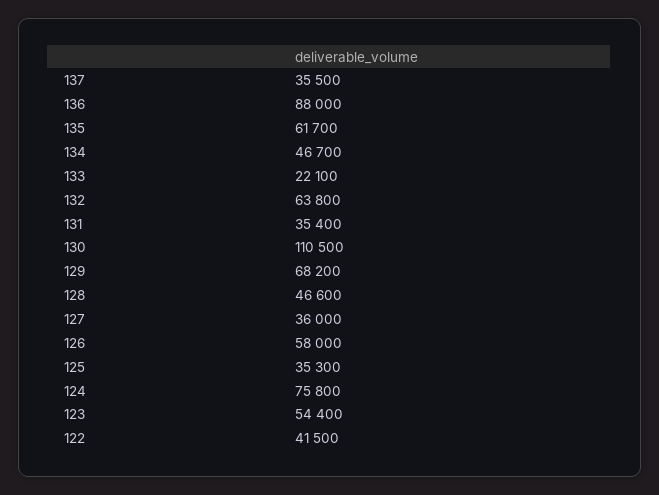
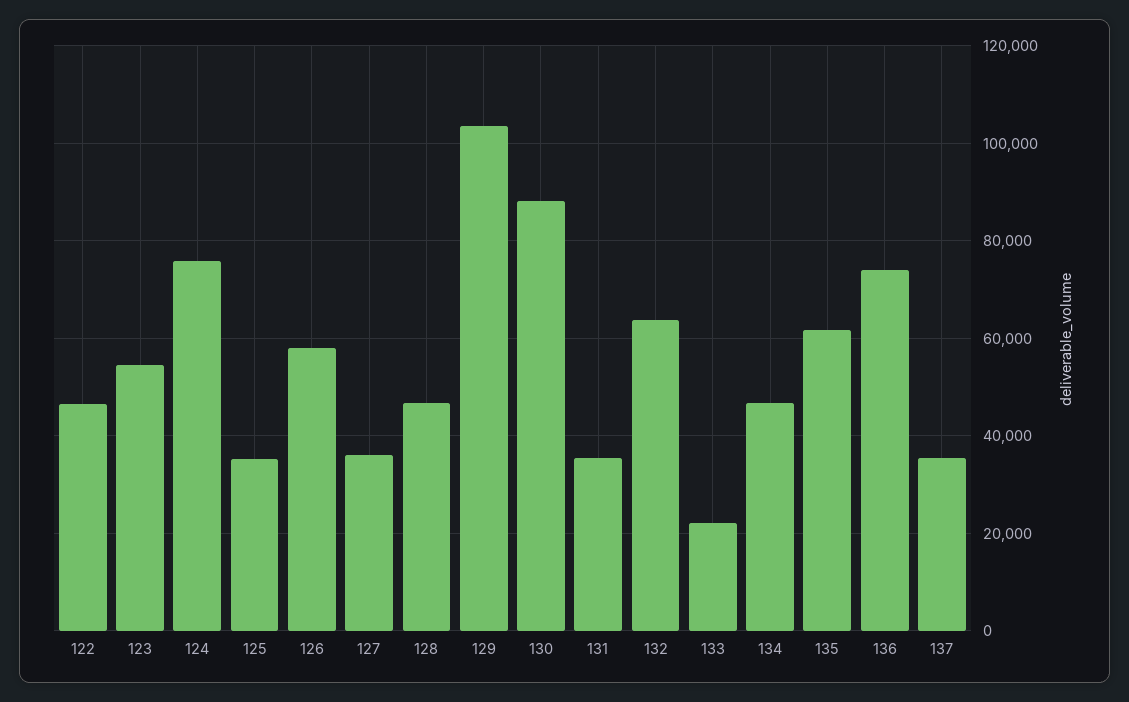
136: 88000 -> 74000
130: 110500 -> 88000
129: 68200 -> 104000
122: 41500 -> 46000

